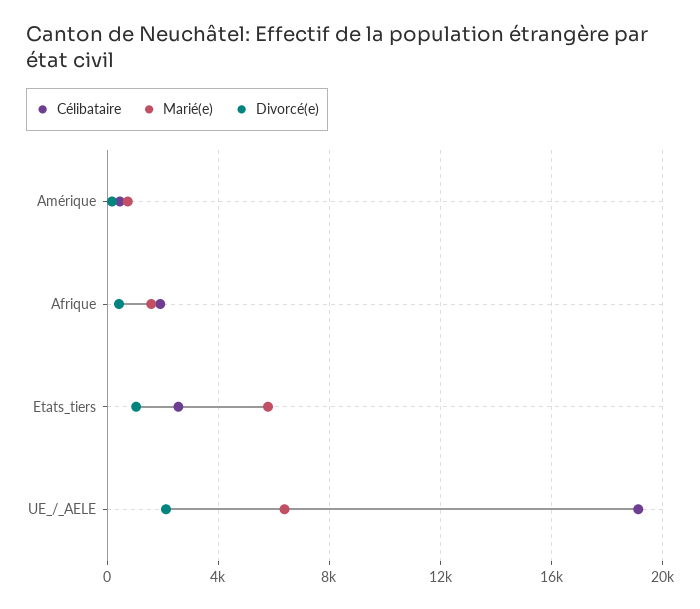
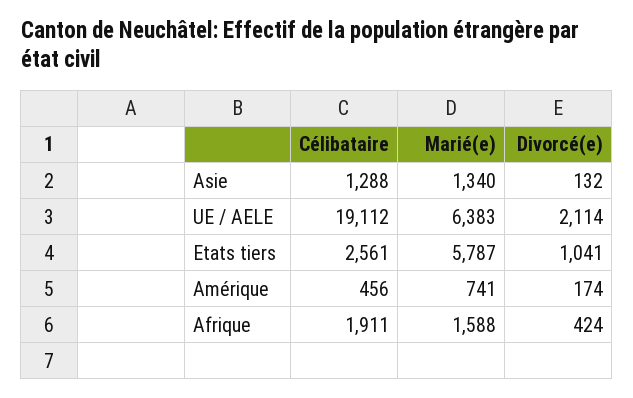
Célibataire, Asie: none -> 1288
Marié(e), Asie: none -> 1340
Divorcé(e), Asie: none -> 132

